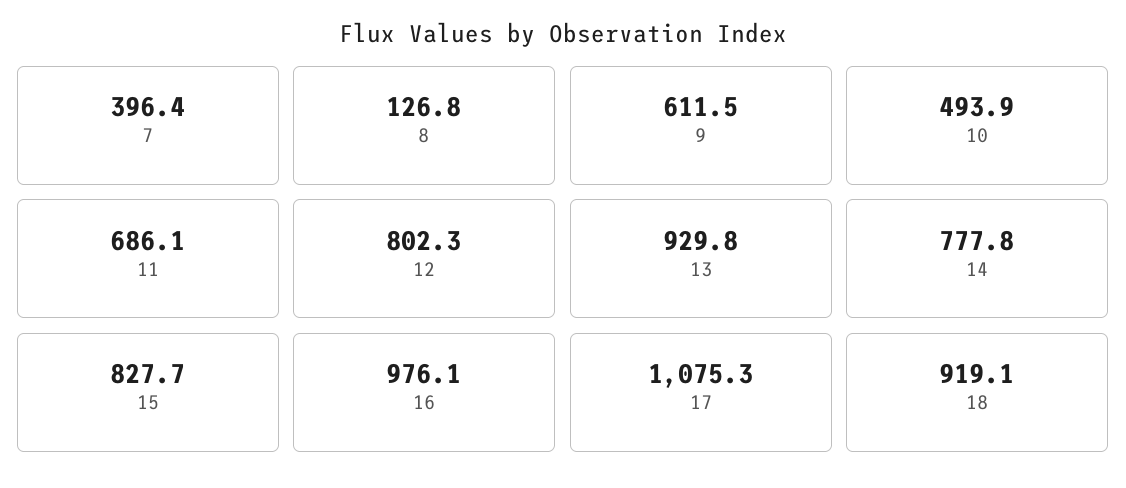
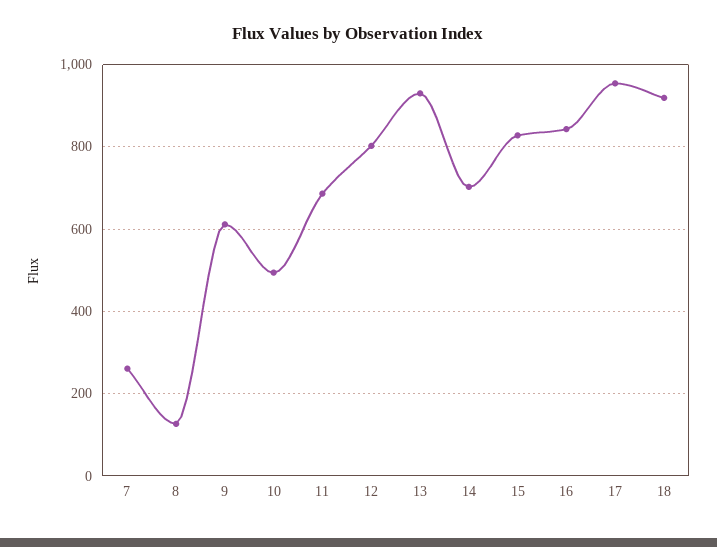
7: 396.4 -> 260
14: 777.8 -> 700
16: 976.1 -> 840
17: 1075.3 -> 960

